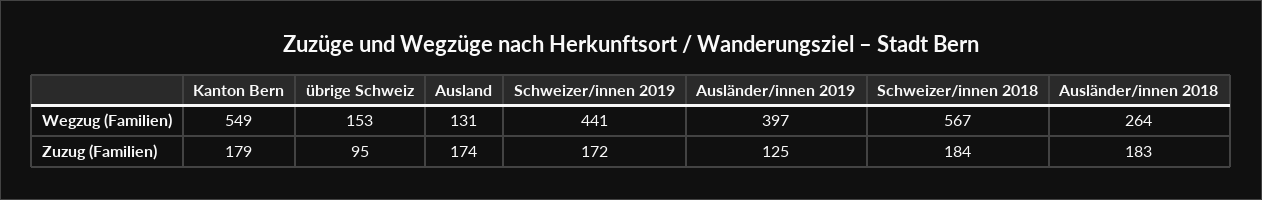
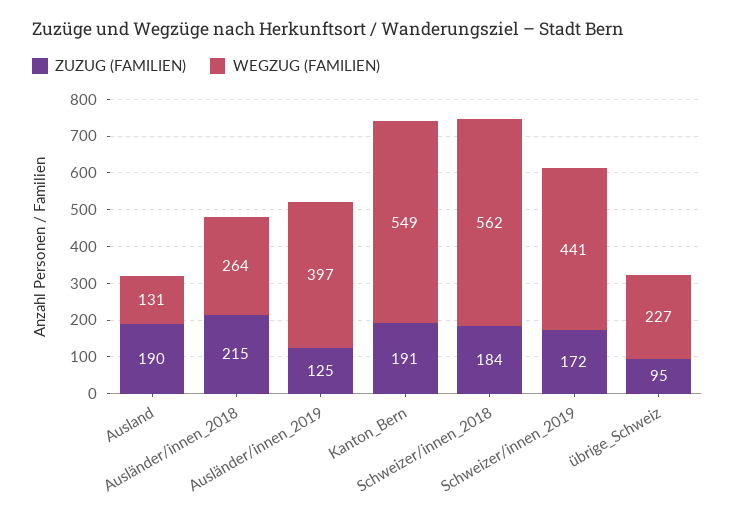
Wegzug (Familien), übrige Schweiz: 153 -> 227
Wegzug (Familien), Schweizer/innen 2018: 567 -> 562
Zuzug (Familien), Kanton Bern: 179 -> 191
Zuzug (Familien), Ausland: 174 -> 190
Zuzug (Familien), Ausländer/innen 2018: 183 -> 215

